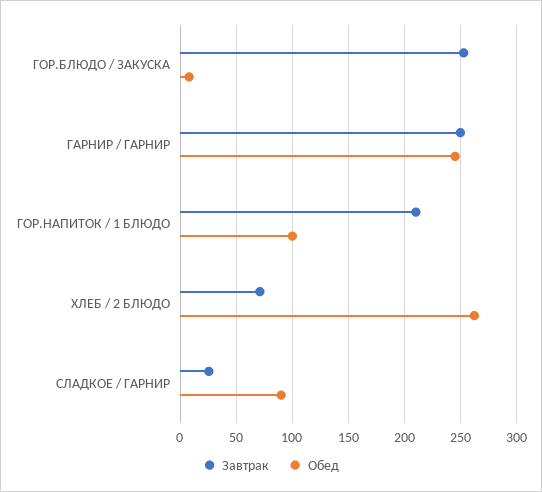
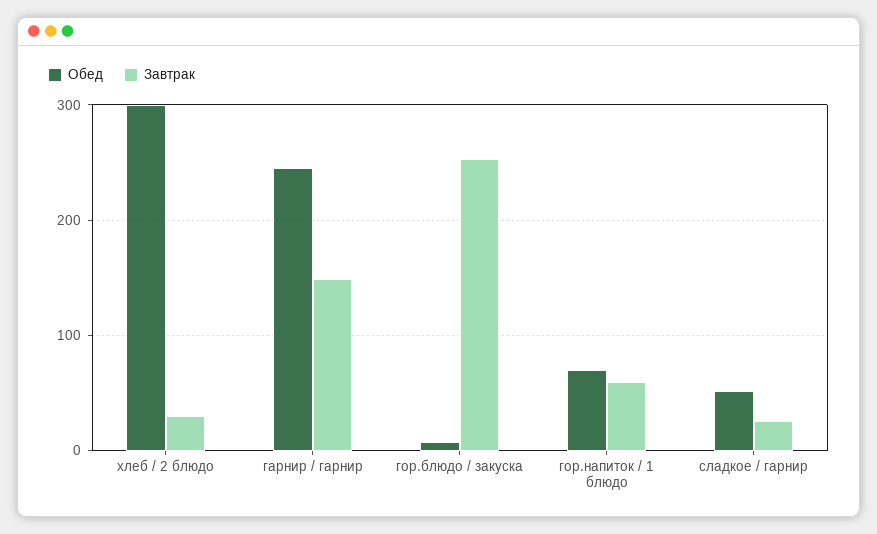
Завтрак, ГАРНИР / ГАРНИР: 250 -> 150
Завтрак, ГОР.НАПИТОК / 1 БЛЮДО: 210 -> 60
Обед, ГОР.НАПИТОК / 1 БЛЮДО: 100 -> 70
Завтрак, ХЛЕБ / 2 БЛЮДО: 70 -> 30
Обед, ХЛЕБ / 2 БЛЮДО: 260 -> 300
Обед, СЛАДКОЕ / ГАРНИР: 90 -> 50

